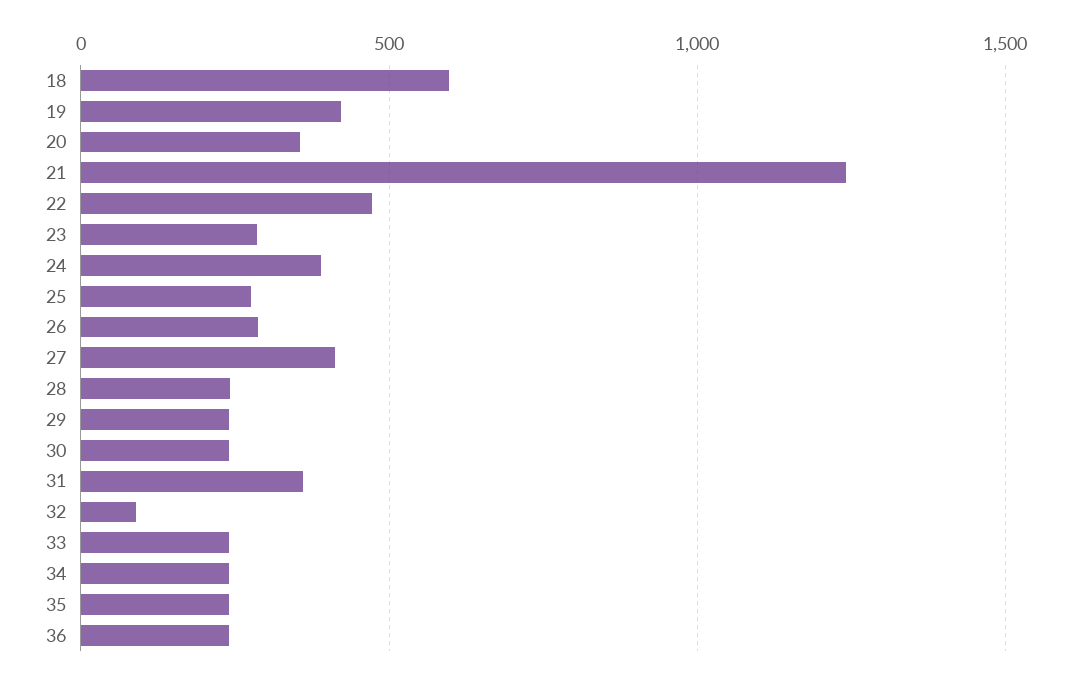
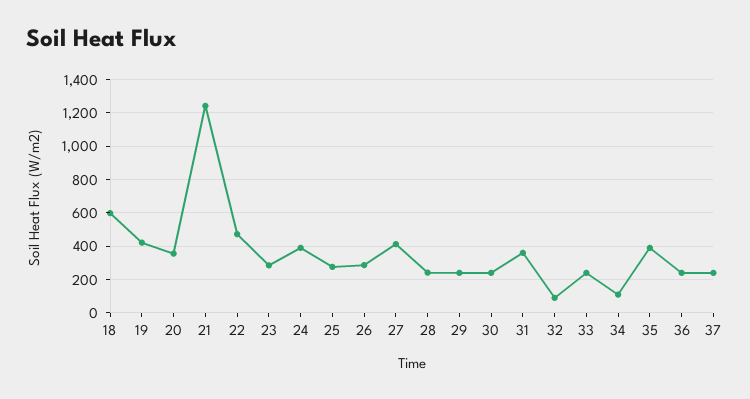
34: 250 -> 100
35: 250 -> 400
37: none -> 250

